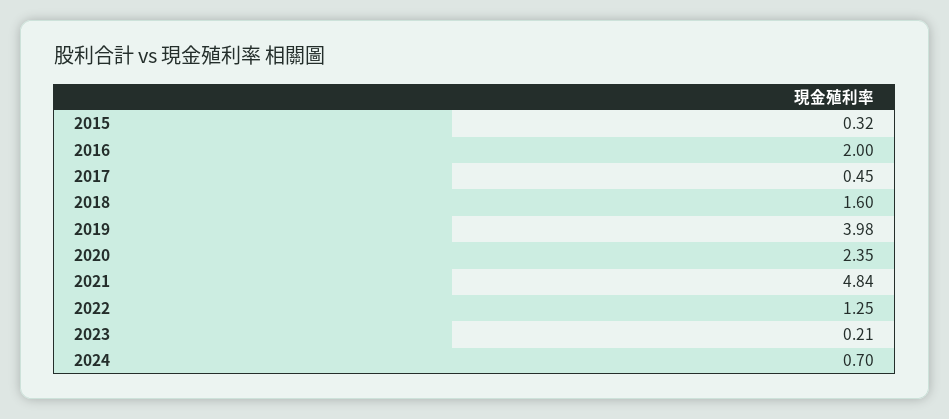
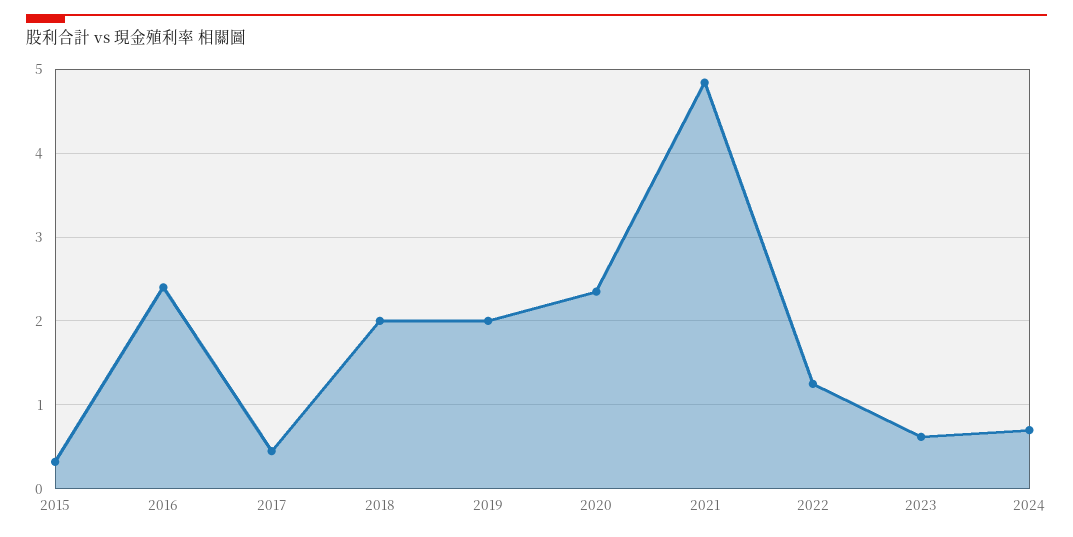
2016: 2 -> 2.4
2018: 1.6 -> 2
2019: 3.98 -> 2
2023: 0.21 -> 0.6

